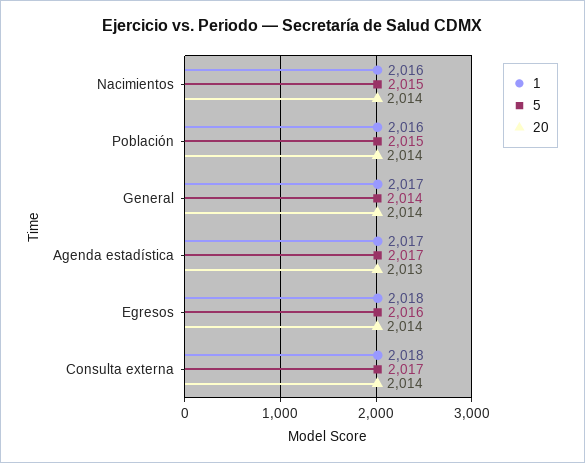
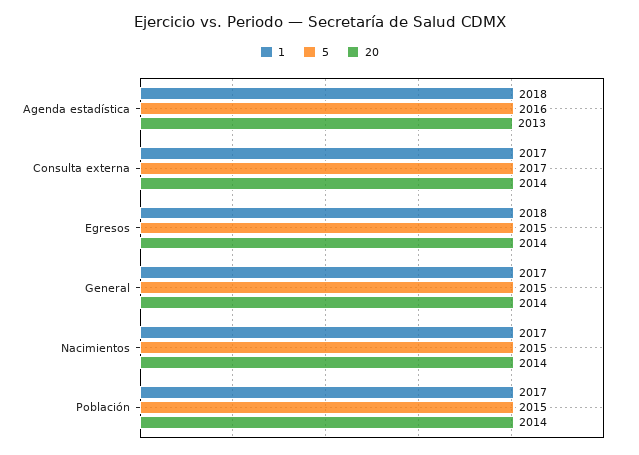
1, Nacimientos: 2016 -> 2017
1, Población: 2016 -> 2017
5, General: 2014 -> 2015
1, Agenda estadística: 2017 -> 2018
5, Agenda estadística: 2017 -> 2016
5, Egresos: 2016 -> 2015
1, Consulta externa: 2018 -> 2017

